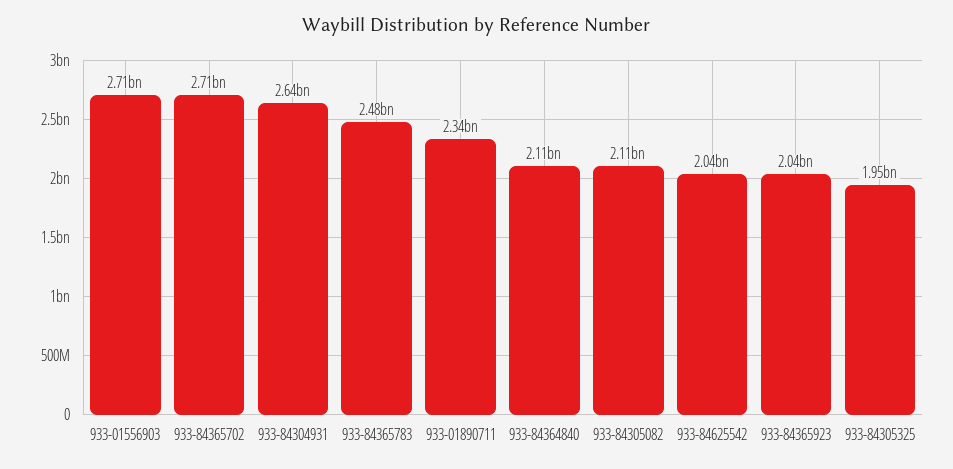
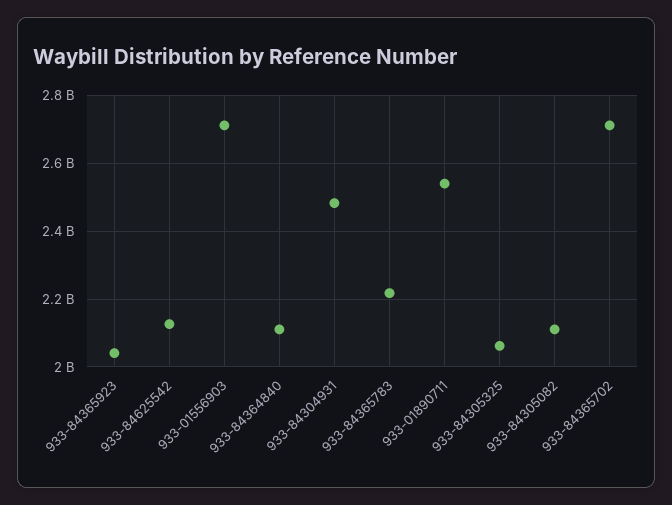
933-84304931: 2640000000 -> 2480000000
933-84365783: 2480000000 -> 2220000000
933-01890711: 2340000000 -> 2540000000
933-84625542: 2040000000 -> 2120000000
933-84305325: 1950000000 -> 2060000000

